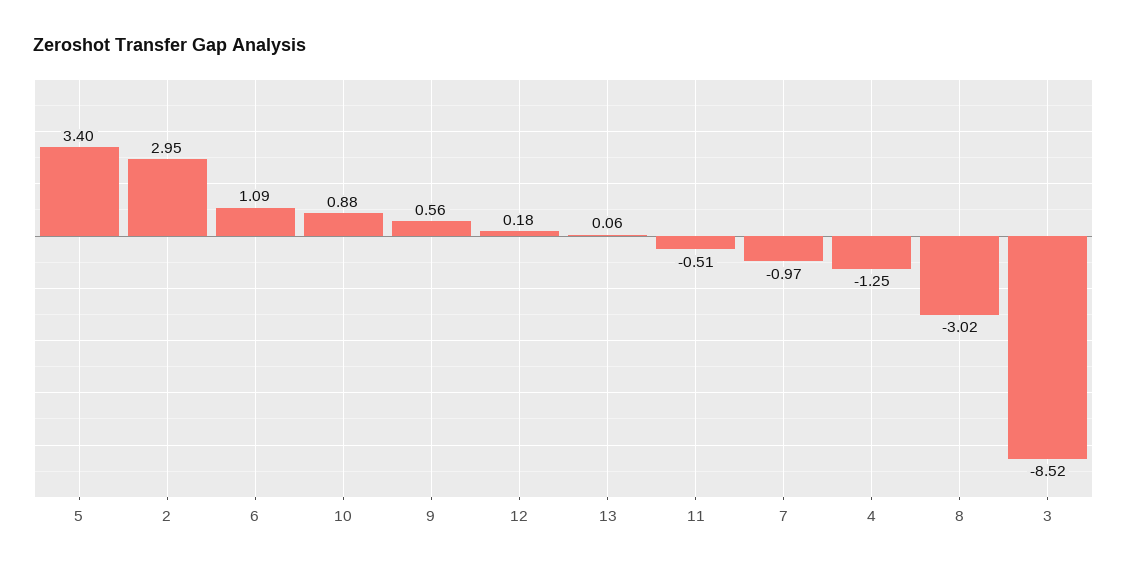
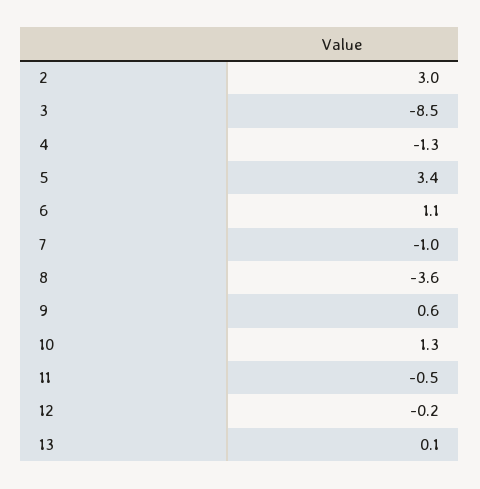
10: 0.88 -> 1.3
12: 0.18 -> -0.2
8: -3.02 -> -3.6

